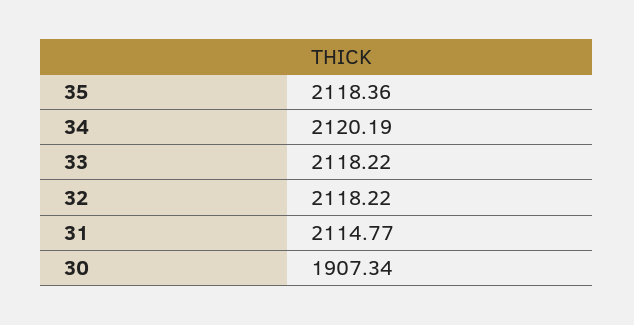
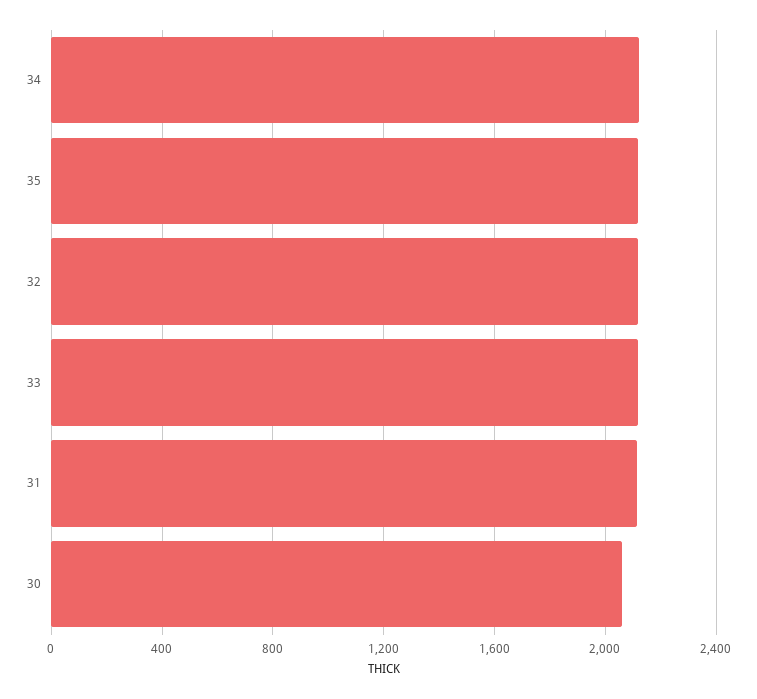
30: 1907.34 -> 2050

